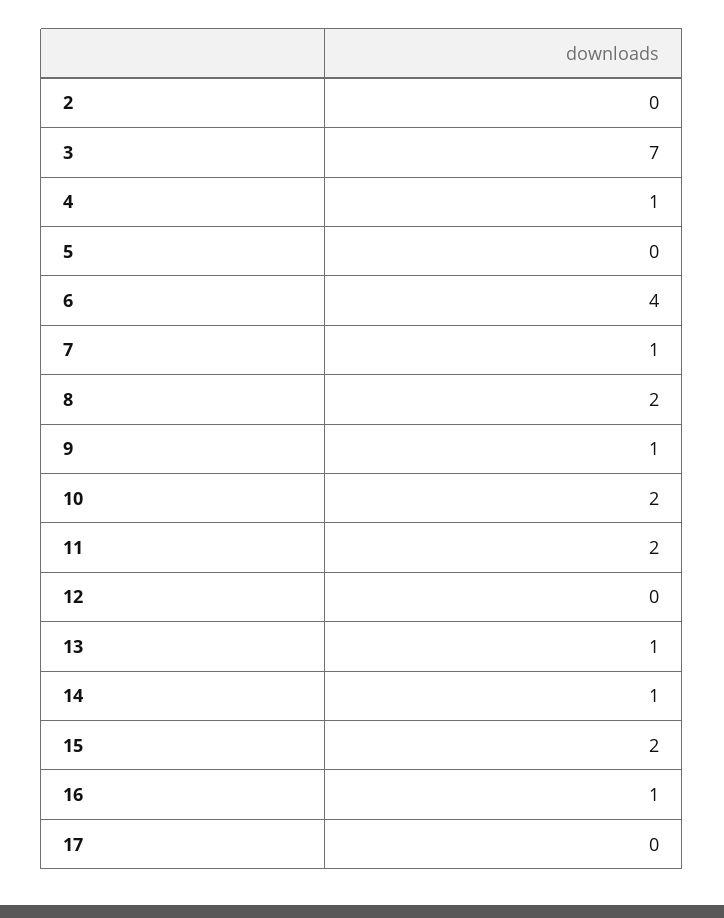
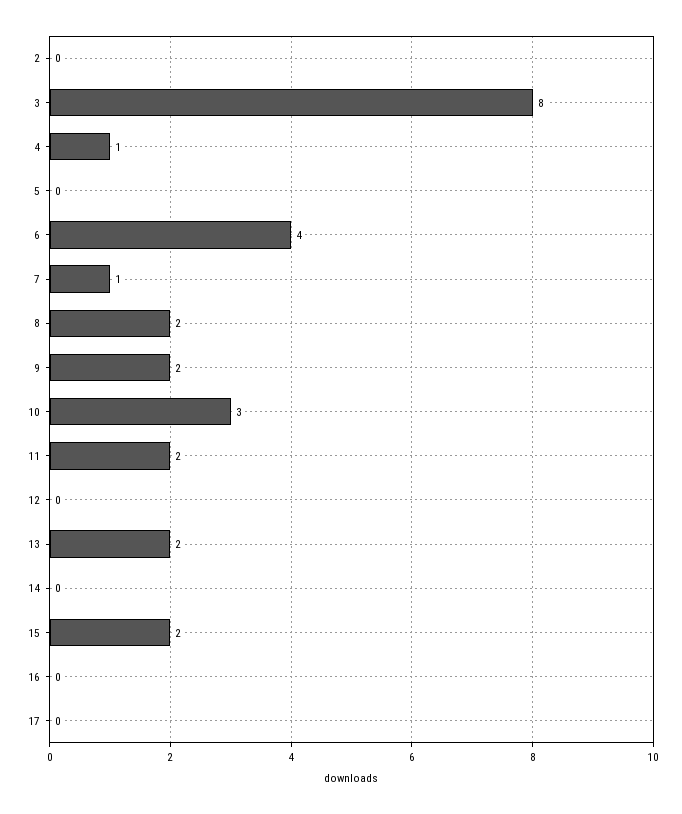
3: 7 -> 8
9: 1 -> 2
10: 2 -> 3
13: 1 -> 2
14: 1 -> 0
16: 1 -> 0

